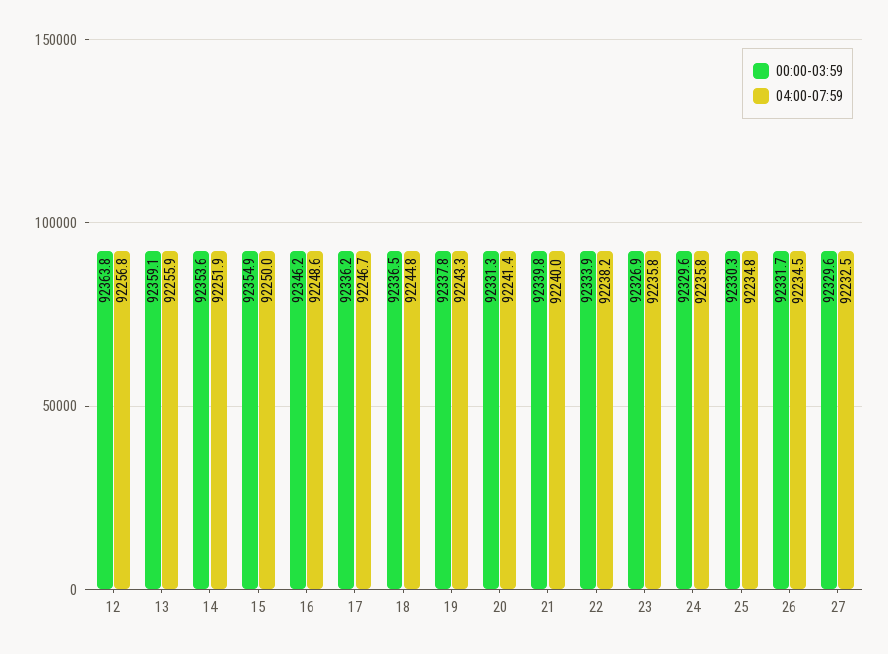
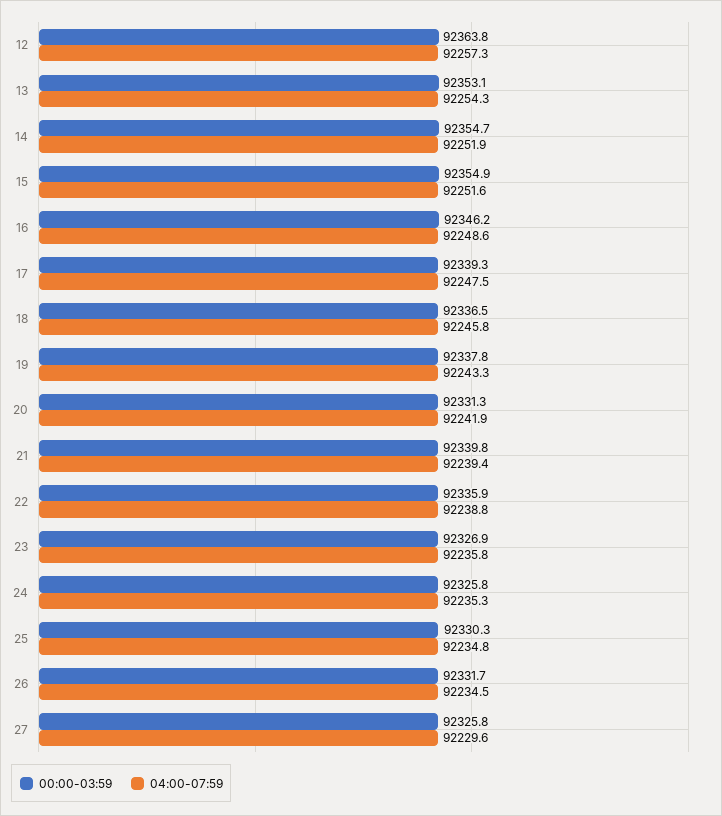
04:00-07:59, 12: 92256.8 -> 92257.3
00:00-03:59, 13: 92359.1 -> 92353.1
04:00-07:59, 13: 92255.9 -> 92254.3
00:00-03:59, 14: 92353.6 -> 92354.7
04:00-07:59, 15: 92250 -> 92251.6
00:00-03:59, 17: 92336.2 -> 92339.3
04:00-07:59, 17: 92246.7 -> 92247.5
04:00-07:59, 18: 92244.8 -> 92245.8
04:00-07:59, 20: 92241.4 -> 92241.9
04:00-07:59, 21: 92240 -> 92239.4
00:00-03:59, 22: 92333.9 -> 92335.9
04:00-07:59, 22: 92238.2 -> 92238.8
00:00-03:59, 24: 92329.6 -> 92325.8
04:00-07:59, 24: 92235.8 -> 92235.3
00:00-03:59, 27: 92329.6 -> 92325.8
04:00-07:59, 27: 92232.5 -> 92229.6

